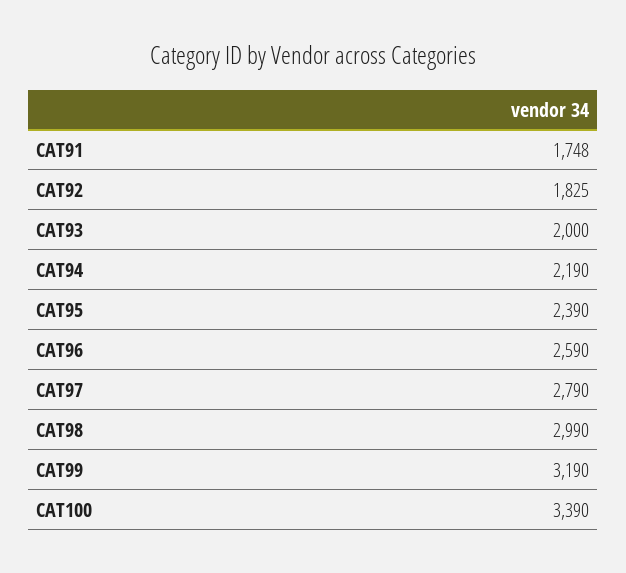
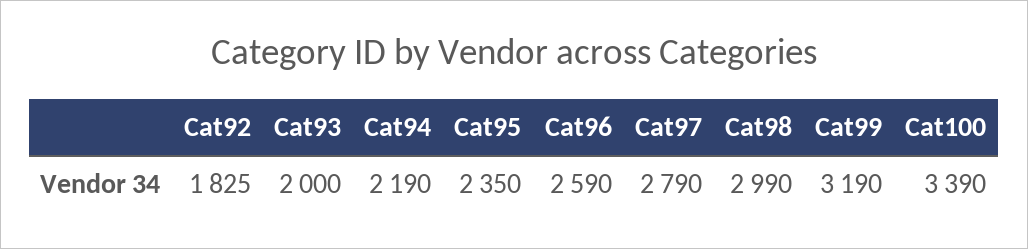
CAT91: 1748 -> none
CAT95: 2390 -> 2350

